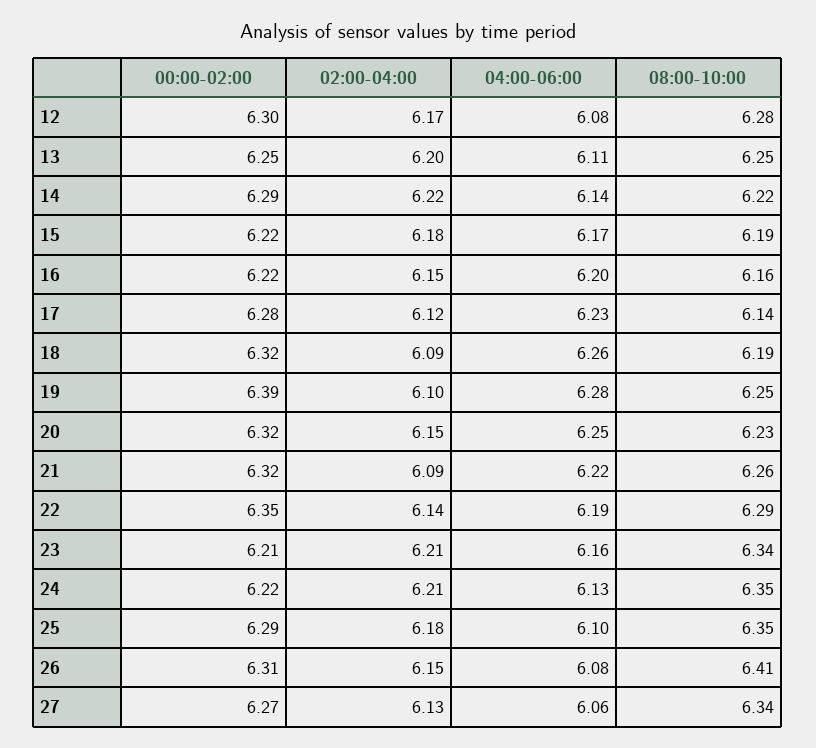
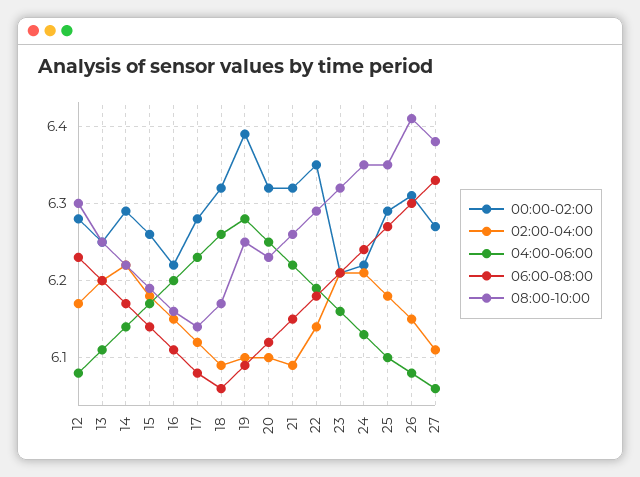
00:00-02:00, 12: 6.3 -> 6.28
08:00-10:00, 12: 6.28 -> 6.3
00:00-02:00, 15: 6.22 -> 6.26
08:00-10:00, 18: 6.19 -> 6.17
02:00-04:00, 20: 6.15 -> 6.1
08:00-10:00, 23: 6.34 -> 6.32
02:00-04:00, 27: 6.13 -> 6.11
08:00-10:00, 27: 6.34 -> 6.38
06:00-08:00, 12: none -> 6.23
06:00-08:00, 13: none -> 6.2
06:00-08:00, 14: none -> 6.17
06:00-08:00, 15: none -> 6.14
06:00-08:00, 16: none -> 6.11
06:00-08:00, 17: none -> 6.08
06:00-08:00, 18: none -> 6.06
06:00-08:00, 19: none -> 6.09
06:00-08:00, 20: none -> 6.12
06:00-08:00, 21: none -> 6.15
06:00-08:00, 22: none -> 6.18
06:00-08:00, 23: none -> 6.21
06:00-08:00, 24: none -> 6.24
06:00-08:00, 25: none -> 6.27
06:00-08:00, 26: none -> 6.3
06:00-08:00, 27: none -> 6.33

